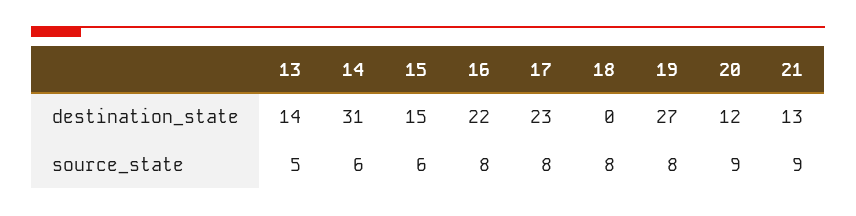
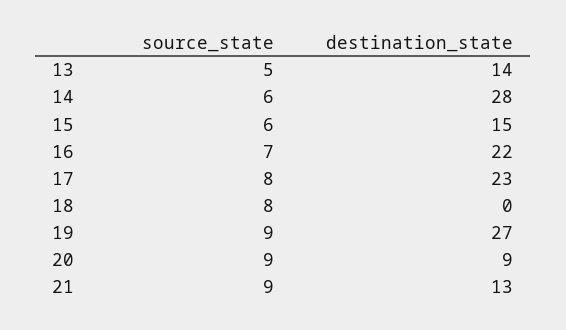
14, destination_state: 31 -> 28
20, destination_state: 12 -> 9
16, source_state: 8 -> 7
19, source_state: 8 -> 9

